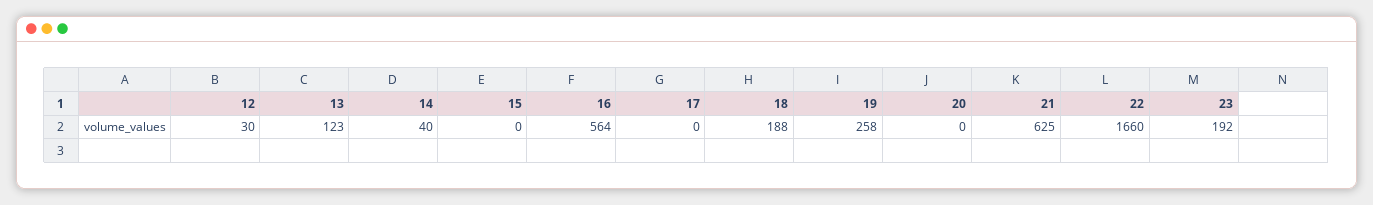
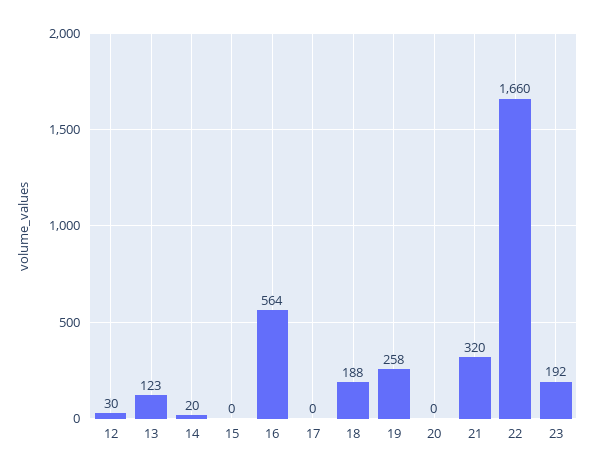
14: 40 -> 20
21: 625 -> 320

